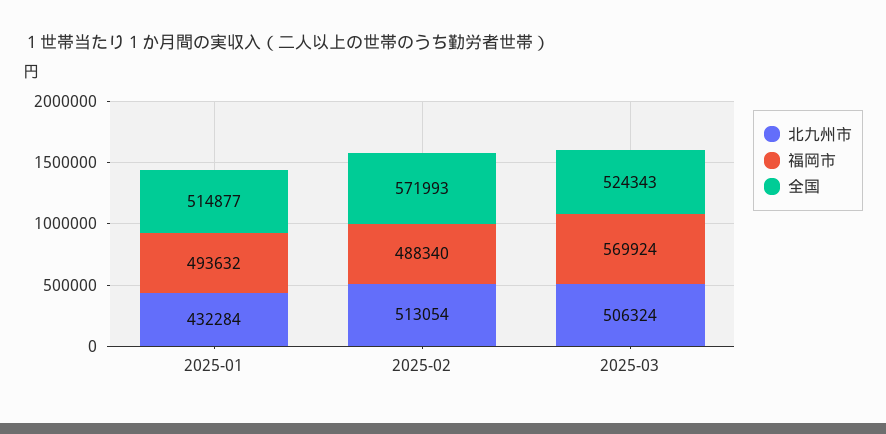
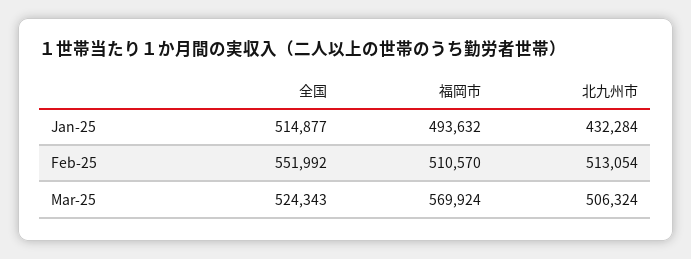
福岡市, 2025-02: 488340 -> 510570
全国, 2025-02: 571993 -> 551992

